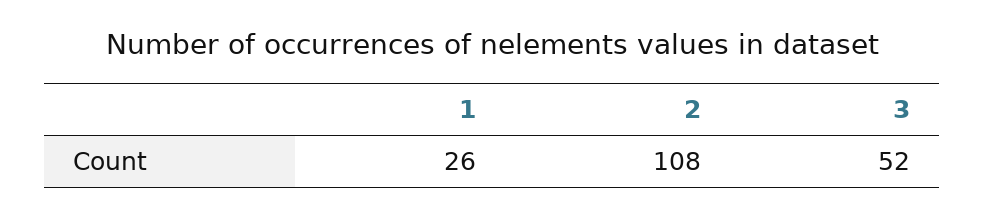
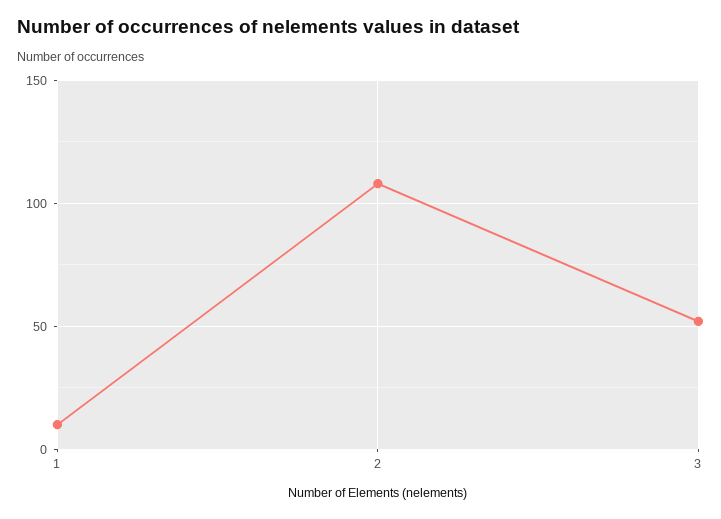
1: 26 -> 10

